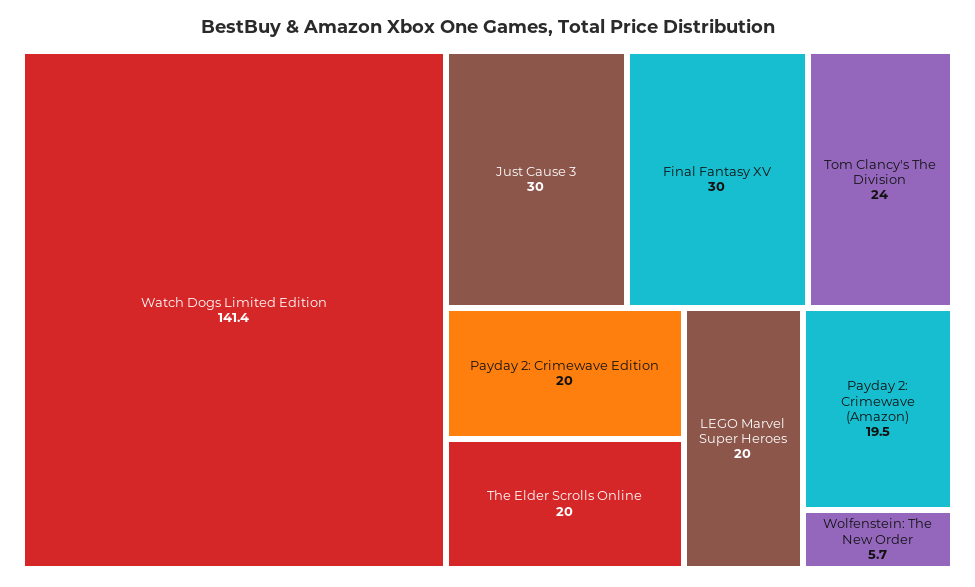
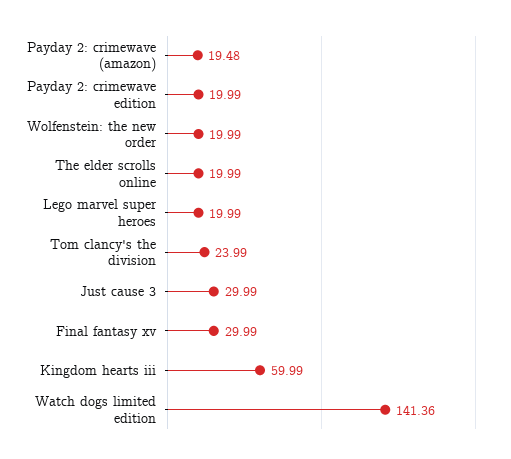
Wolfenstein: The New Order: 5.7 -> 19.99
Kingdom hearts iii: none -> 59.99

